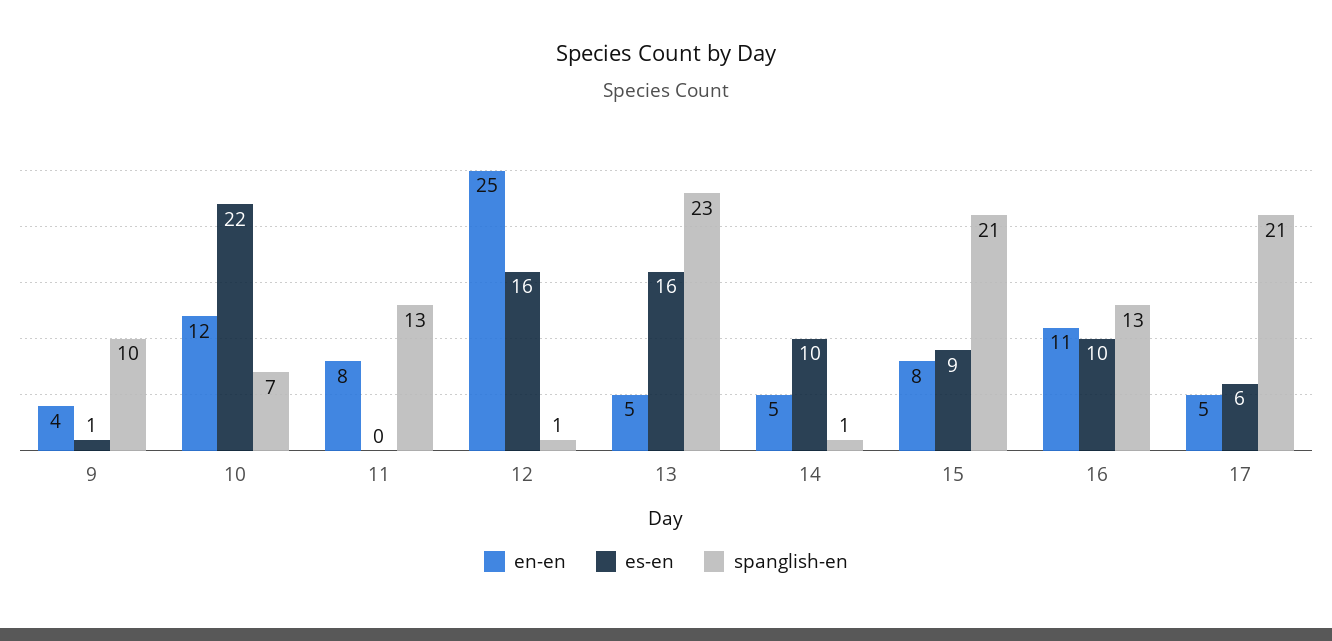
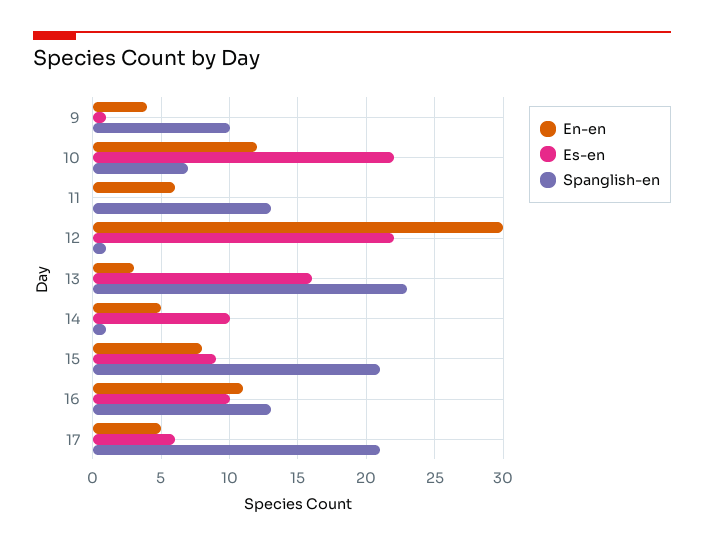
en-en, 11: 8 -> 6
en-en, 12: 25 -> 30
es-en, 12: 16 -> 22
en-en, 13: 5 -> 3

